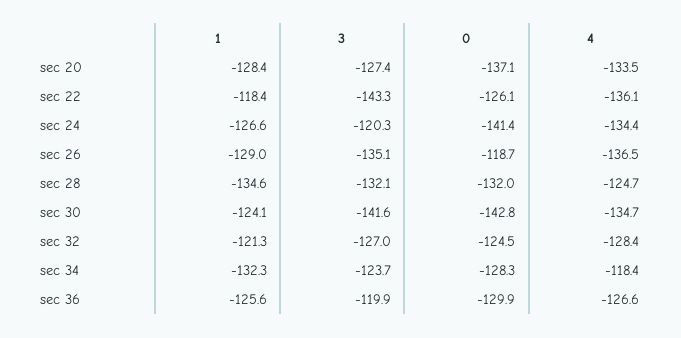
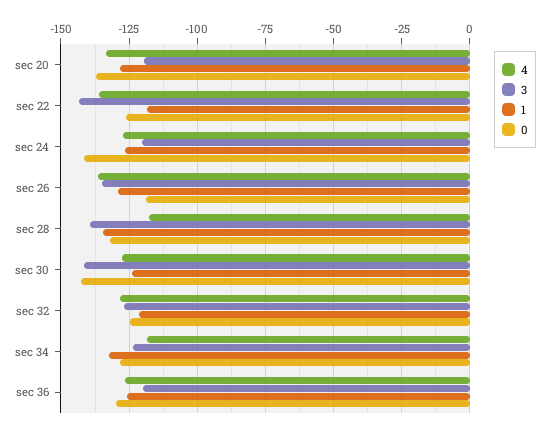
3, sec 20: -127.4 -> -120
4, sec 24: -134.4 -> -127.5
3, sec 28: -132.1 -> -140
4, sec 28: -124.7 -> -117.5
4, sec 30: -134.7 -> -127.5

